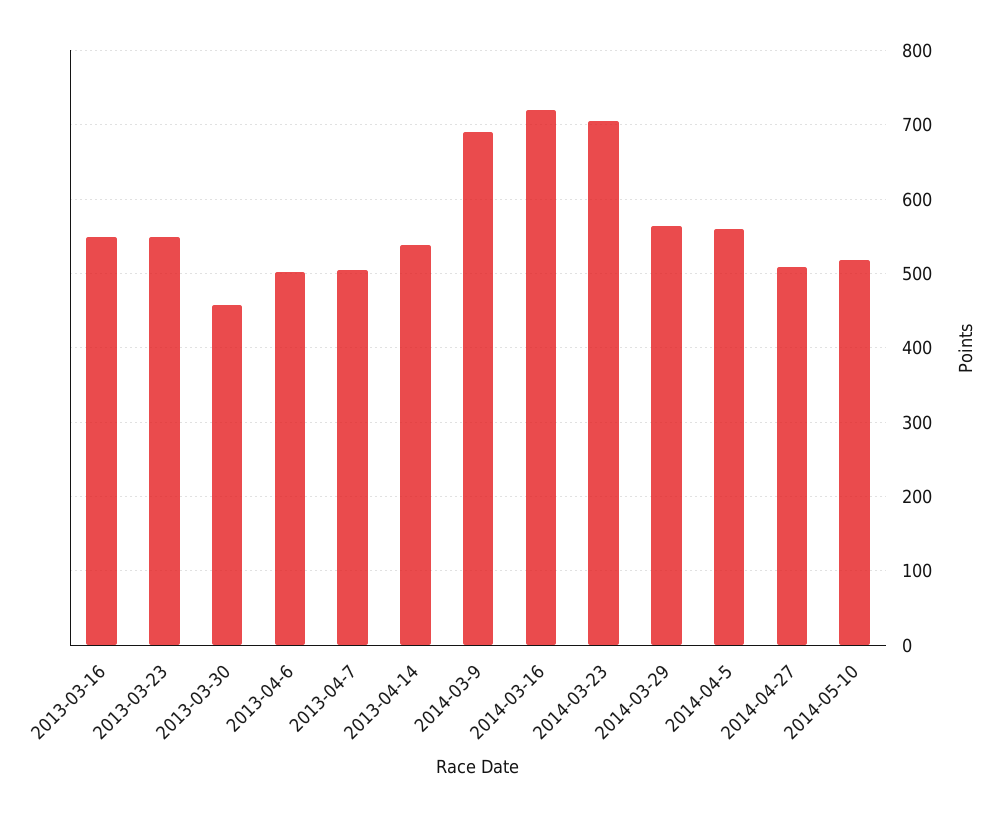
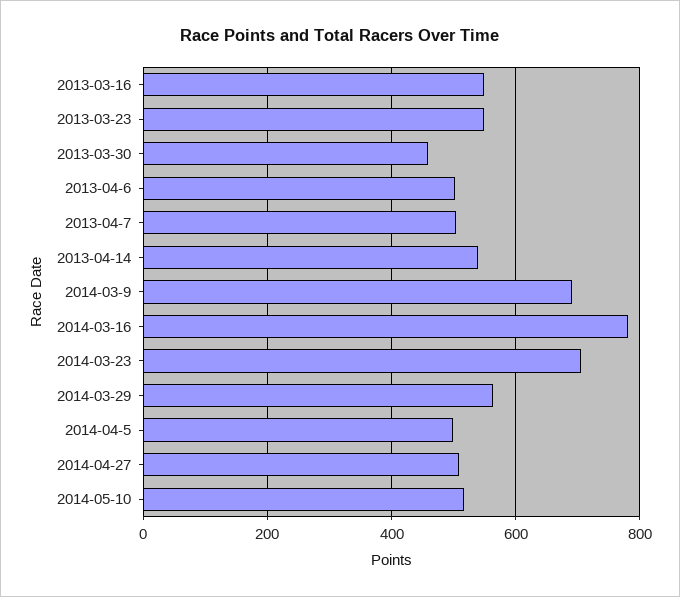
2014-03-16: 720 -> 780
2014-04-5: 560 -> 500

